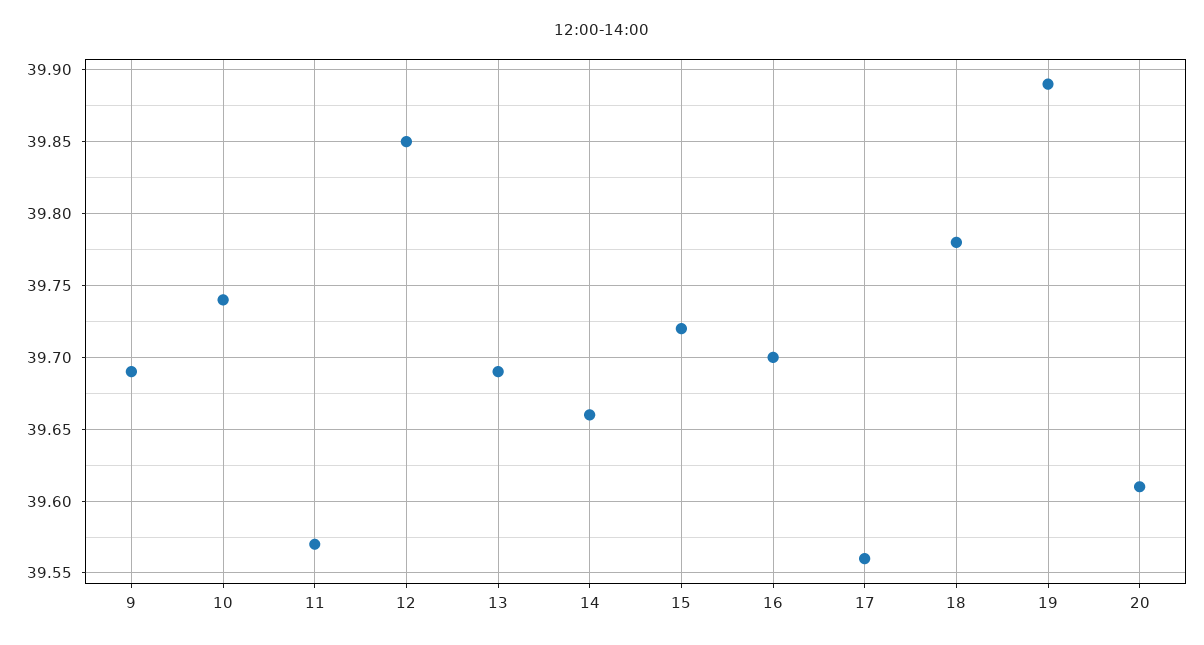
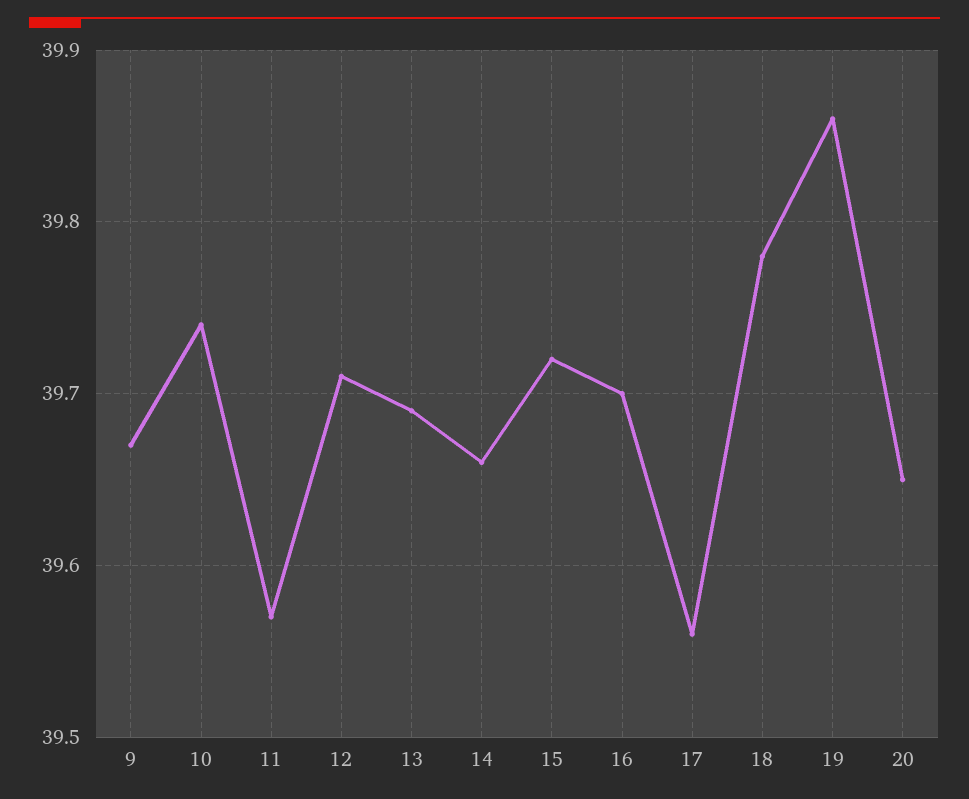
9: 39.69 -> 39.67
12: 39.85 -> 39.71
19: 39.89 -> 39.86
20: 39.61 -> 39.65

